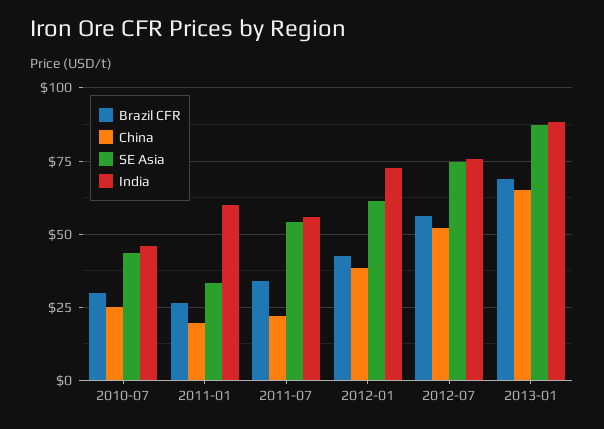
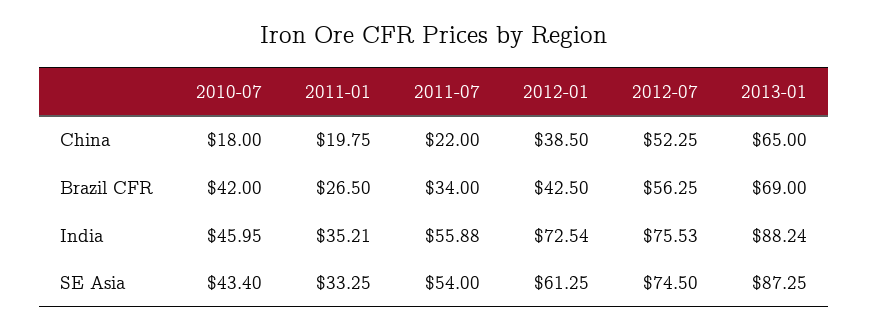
Brazil CFR, 2010-07: 30 -> 42
China, 2010-07: 25 -> 18
India, 2011-01: 60 -> 35.21

